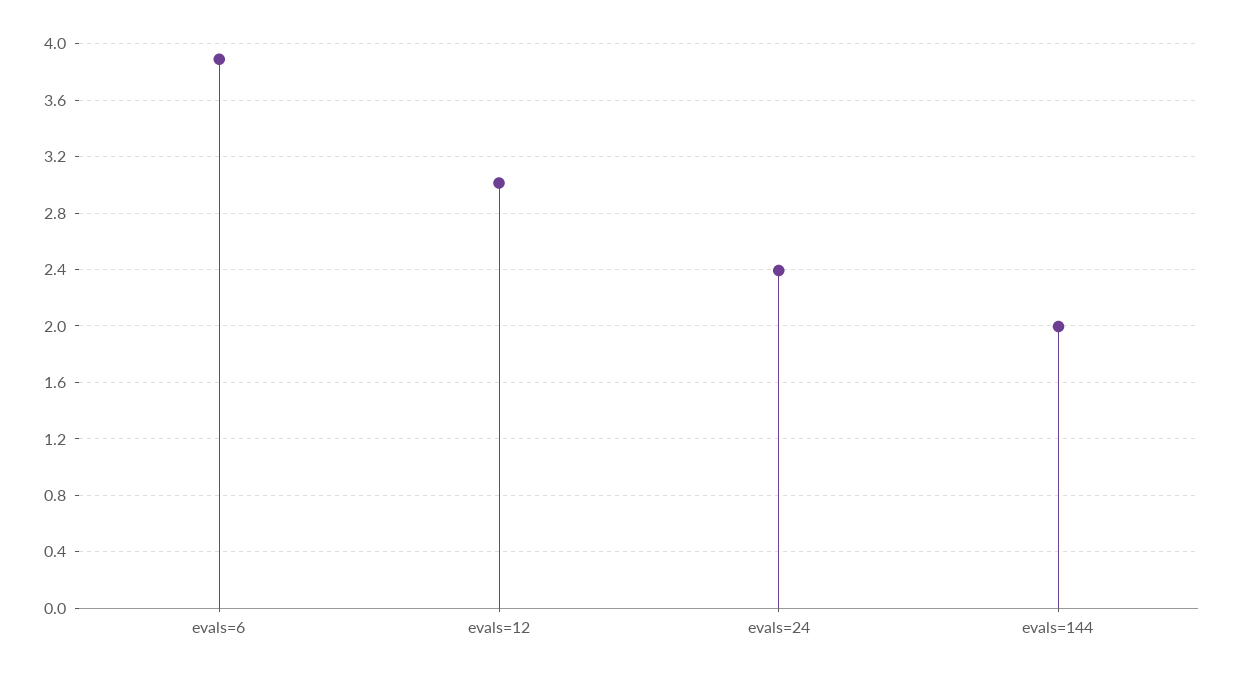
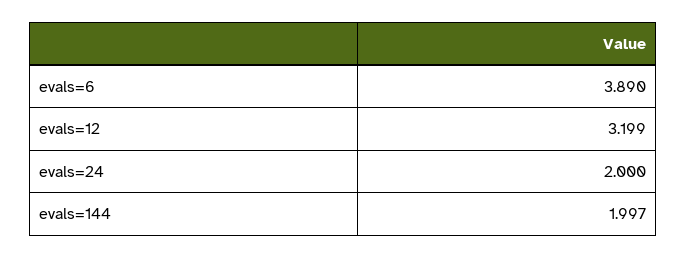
evals=12: 3 -> 3.199
evals=24: 2.4 -> 2

